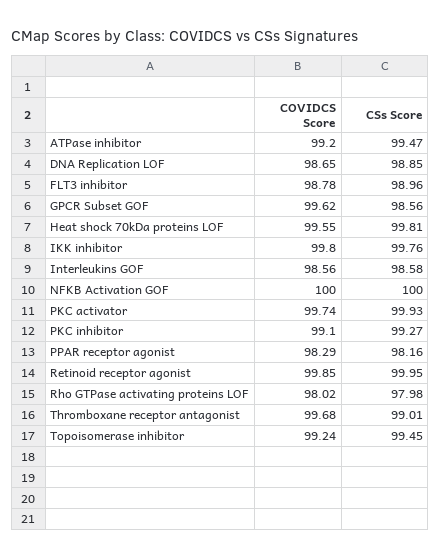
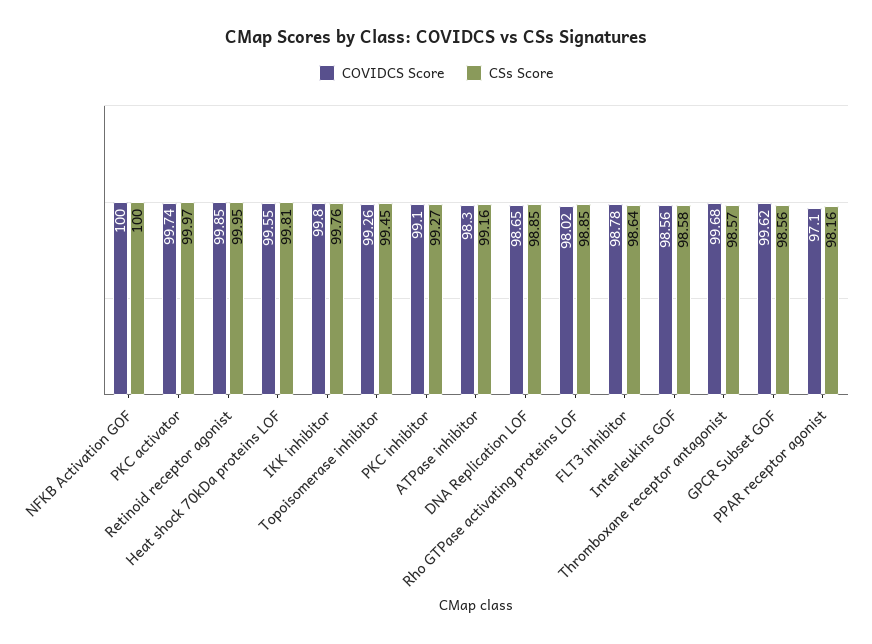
COVIDCS Score, ATPase inhibitor: 99.2 -> 98.3
CSs Score, ATPase inhibitor: 99.47 -> 99.16
CSs Score, FLT3 inhibitor: 98.96 -> 98.64
CSs Score, PKC activator: 99.93 -> 99.97
COVIDCS Score, PPAR receptor agonist: 98.29 -> 97.1
CSs Score, Rho GTPase activating proteins LOF: 97.98 -> 98.85
CSs Score, Thromboxane receptor antagonist: 99.01 -> 98.57
COVIDCS Score, Topoisomerase inhibitor: 99.24 -> 99.26

